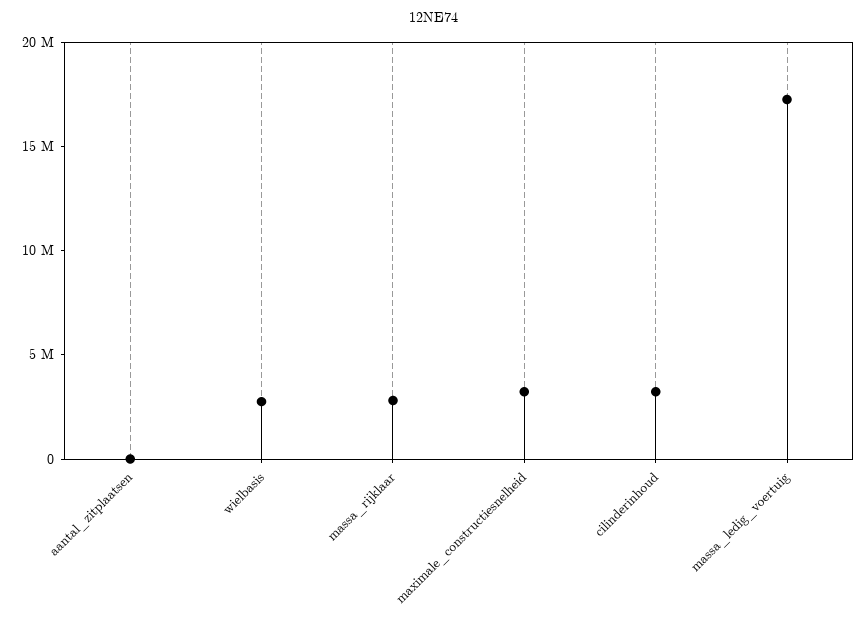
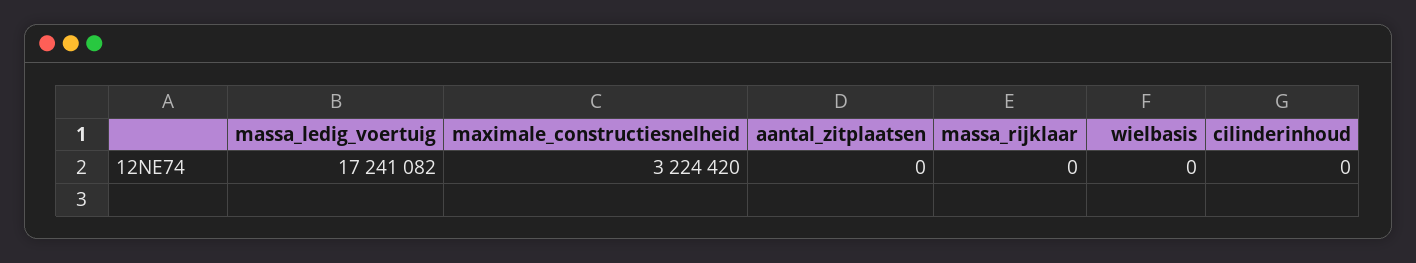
wielbasis: 3000000 -> 0
massa_rijklaar: 3000000 -> 0
cilinderinhoud: 3000000 -> 0

